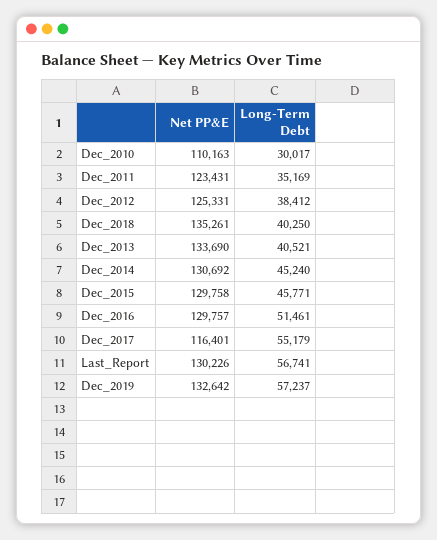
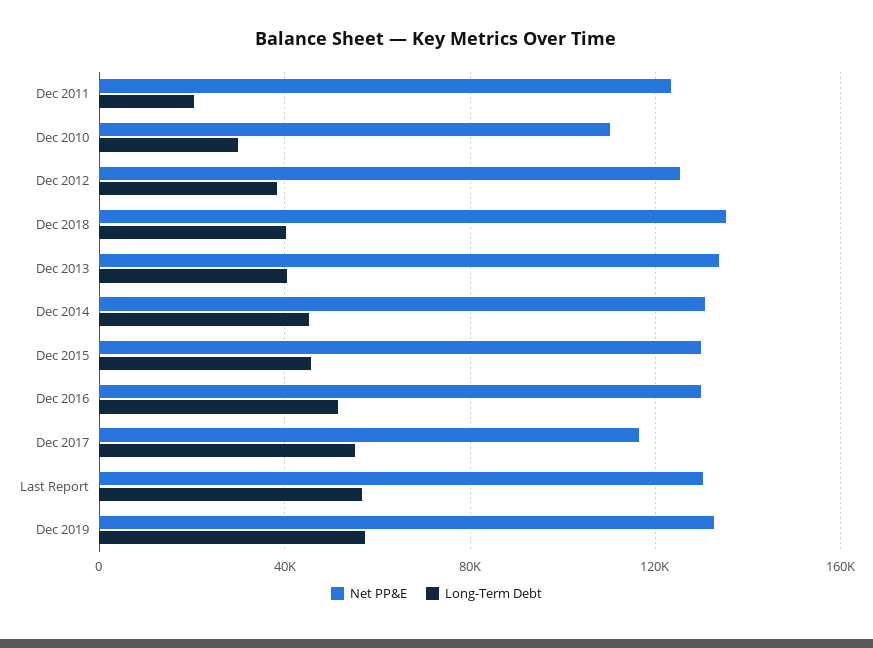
Long-Term Debt, Dec_2011: 35169 -> 20000

